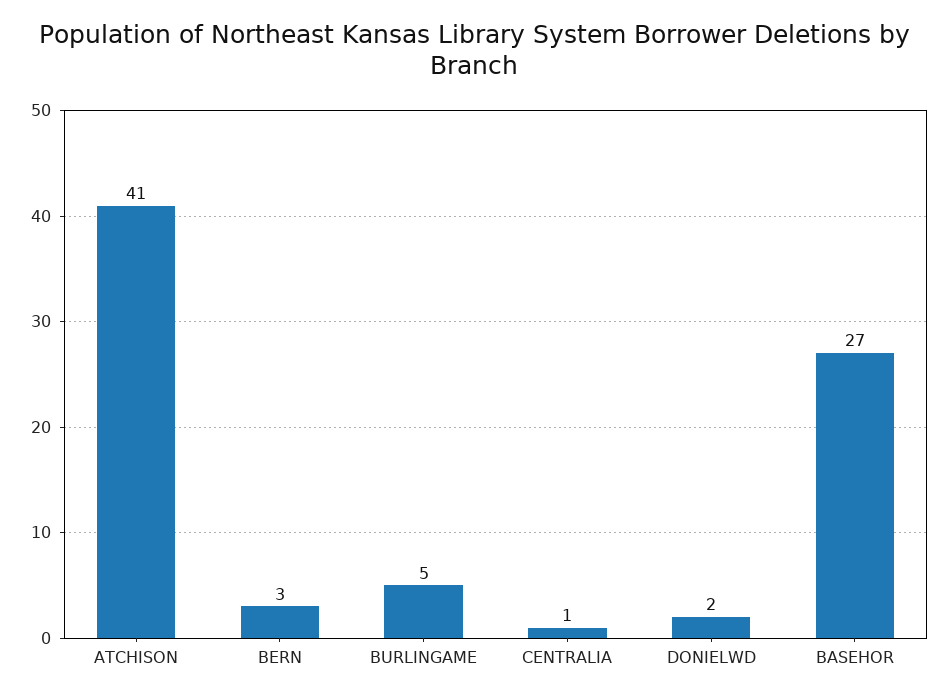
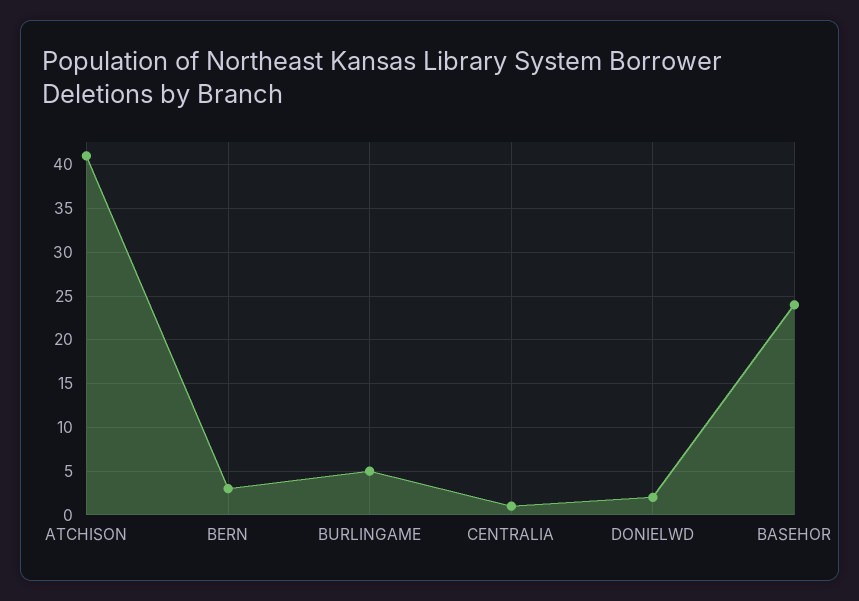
BASEHOR: 27 -> 24

